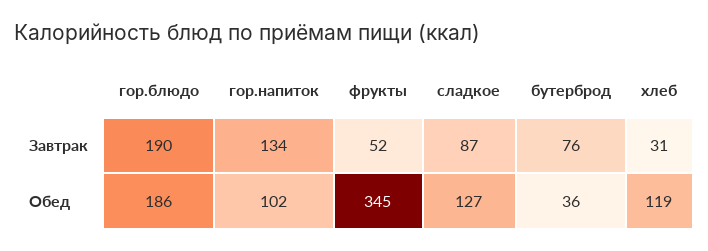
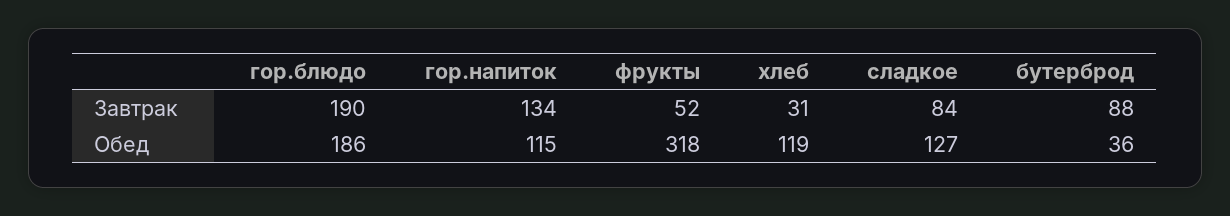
сладкое, Завтрак: 87 -> 84
бутерброд, Завтрак: 76 -> 88
гор.напиток, Обед: 102 -> 115
фрукты, Обед: 345 -> 318

